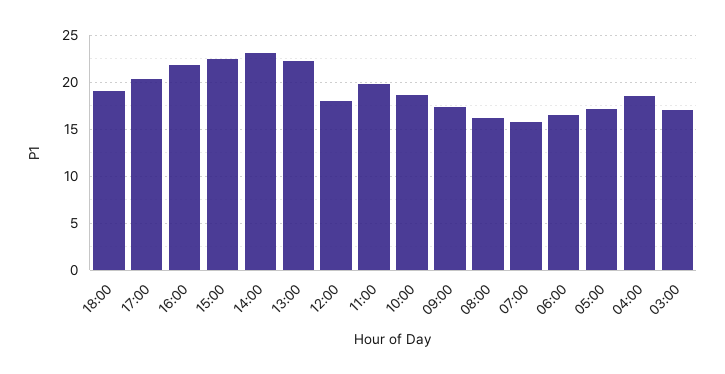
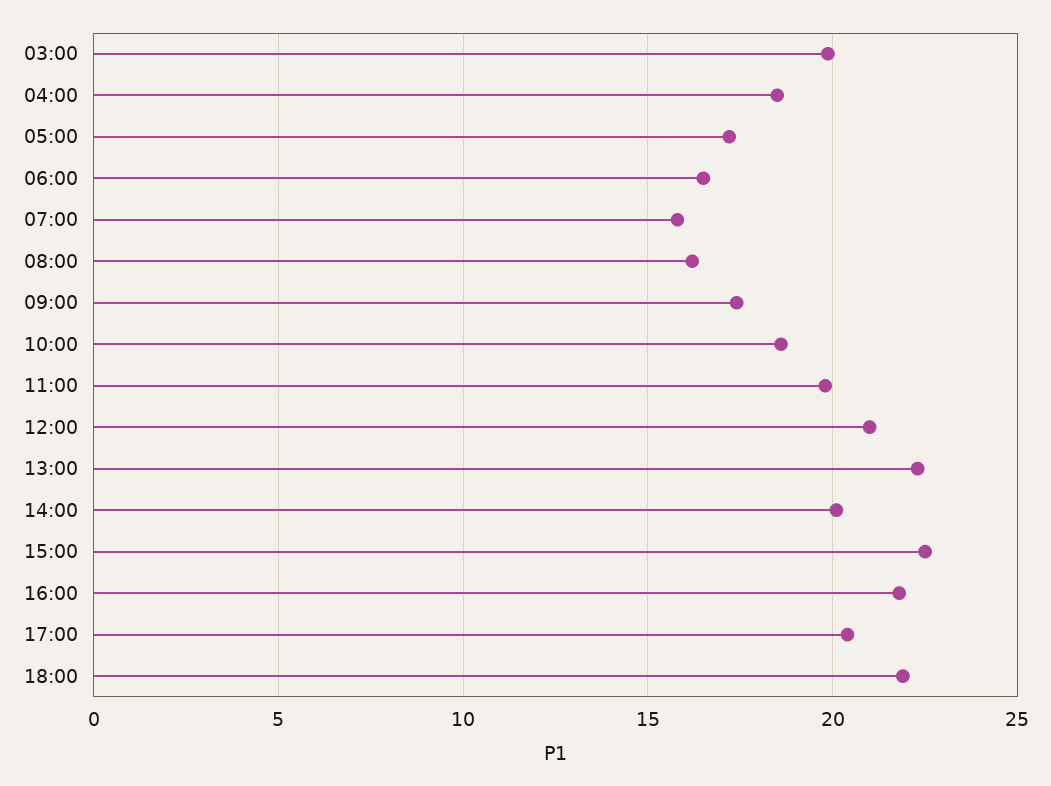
18:00: 19 -> 22
14:00: 23 -> 20
12:00: 18 -> 21
03:00: 17 -> 20

